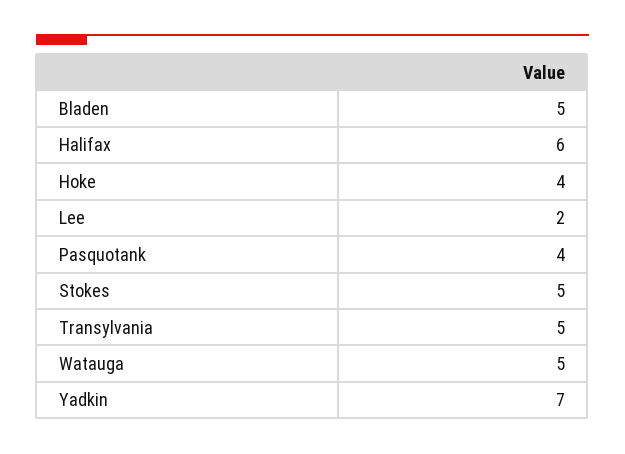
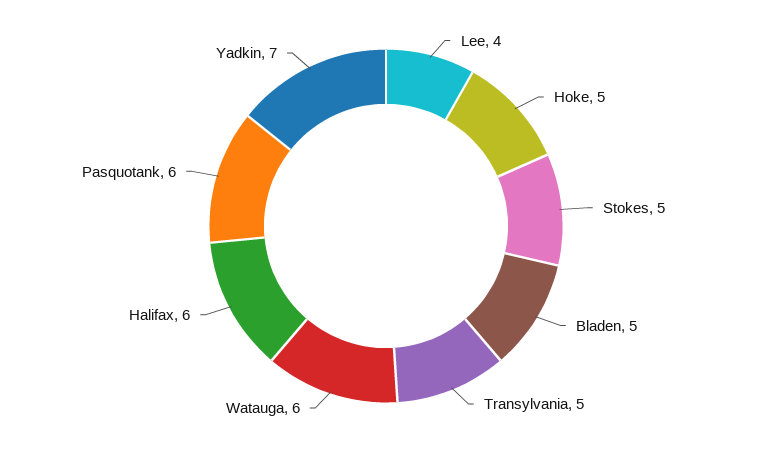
Hoke: 4 -> 5
Lee: 2 -> 4
Pasquotank: 4 -> 6
Watauga: 5 -> 6

